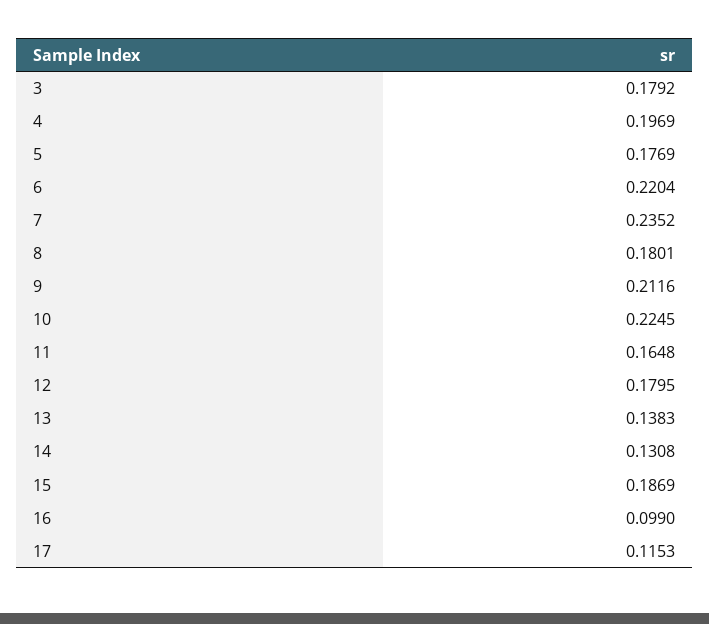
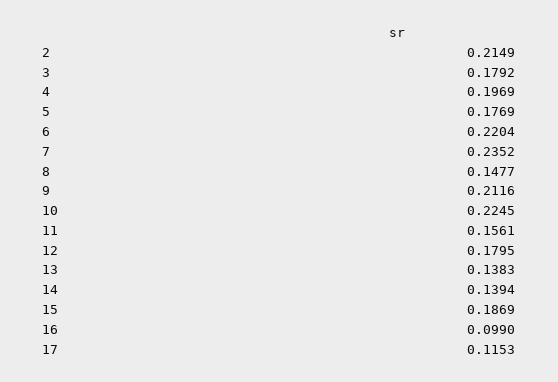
8: 0.1801 -> 0.1477
11: 0.1648 -> 0.1561
14: 0.1308 -> 0.1394
2: none -> 0.2149

